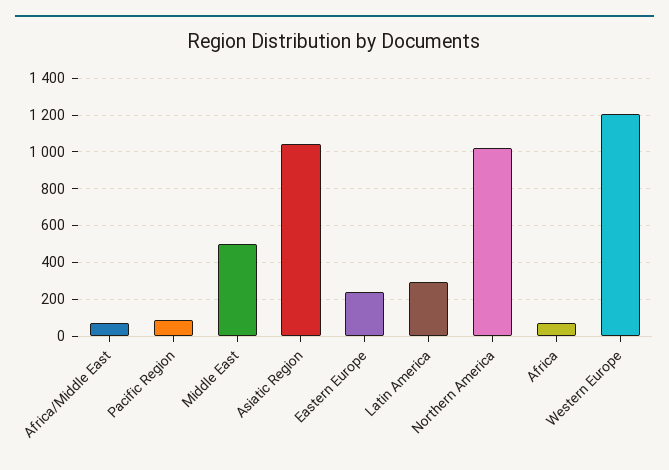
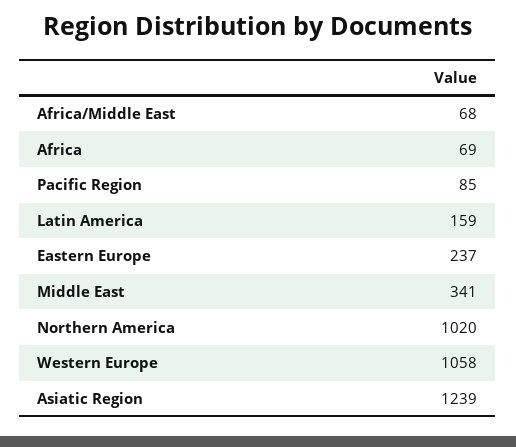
Middle East: 500 -> 341
Asiatic Region: 1050 -> 1239
Latin America: 300 -> 159
Western Europe: 1200 -> 1058

